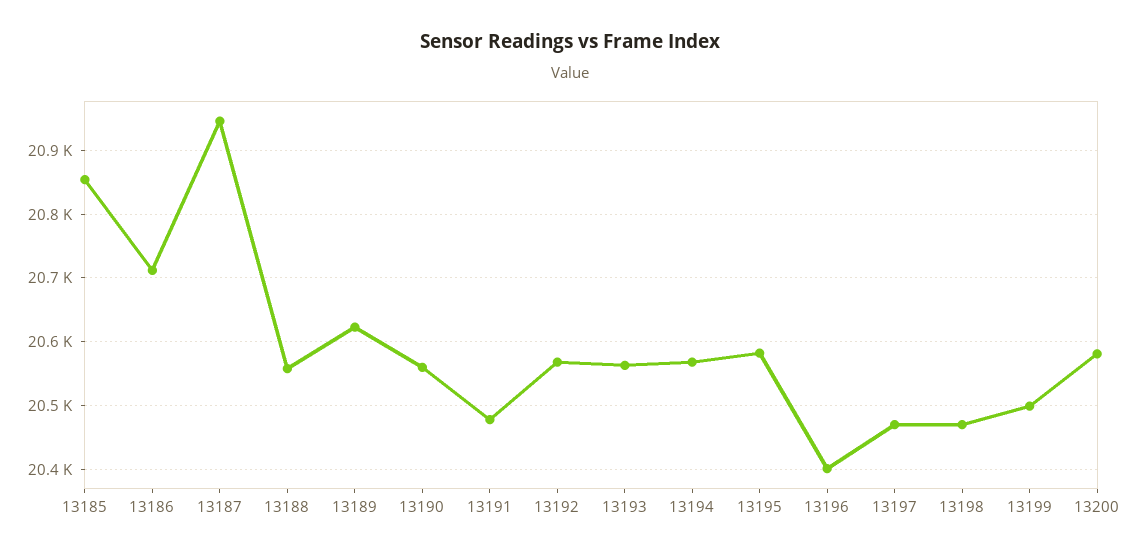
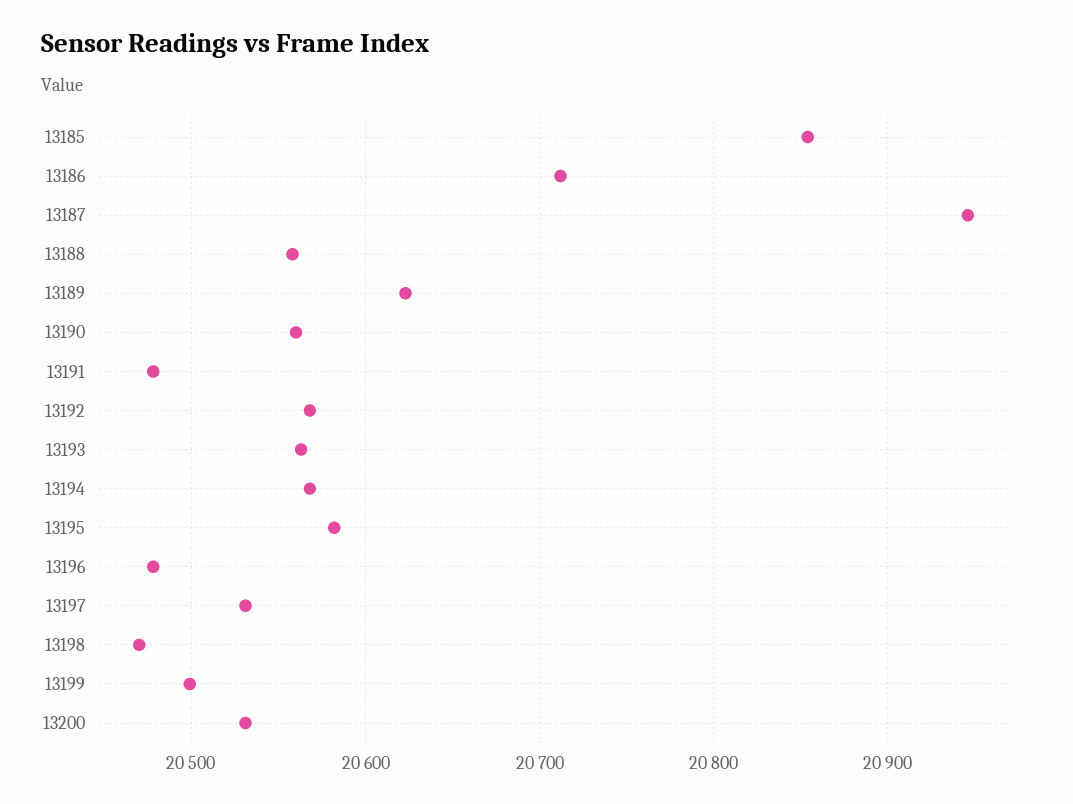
13196: 20400 -> 20480
13197: 20470 -> 20530
13200: 20580 -> 20530

